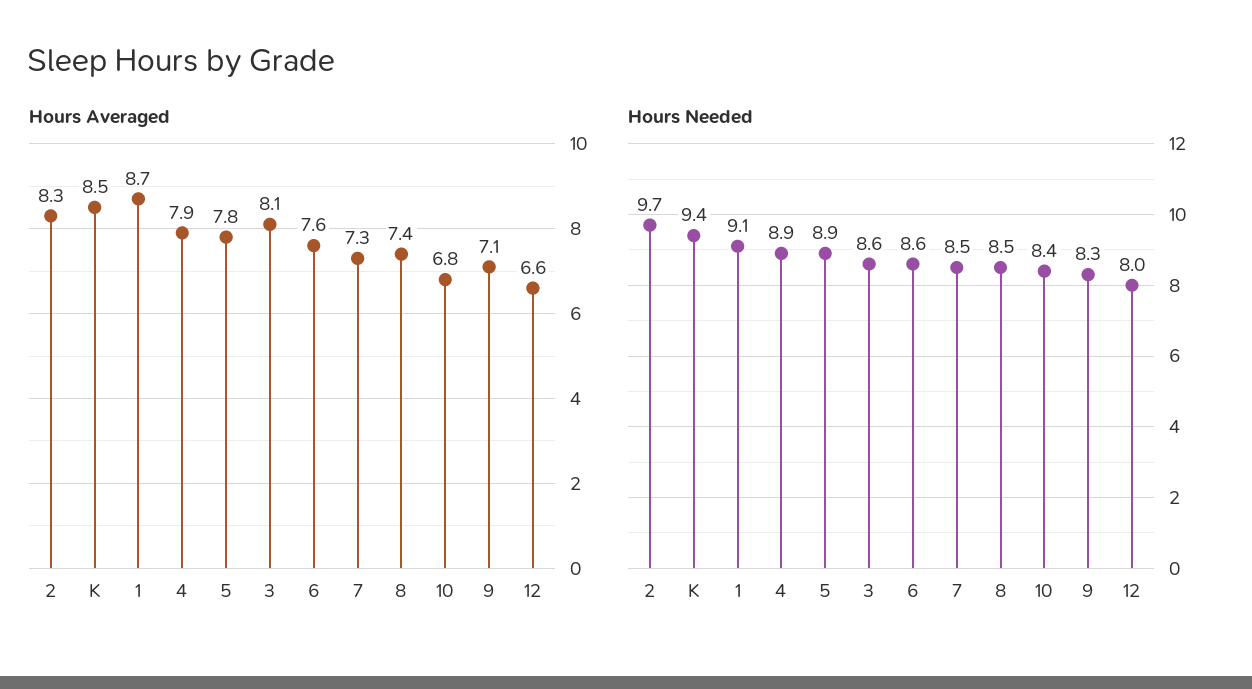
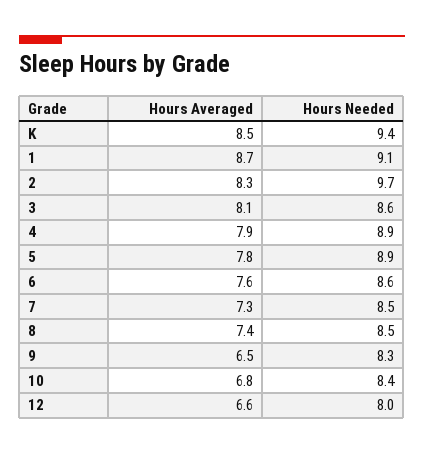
Hours Averaged, 9: 7.1 -> 6.5

